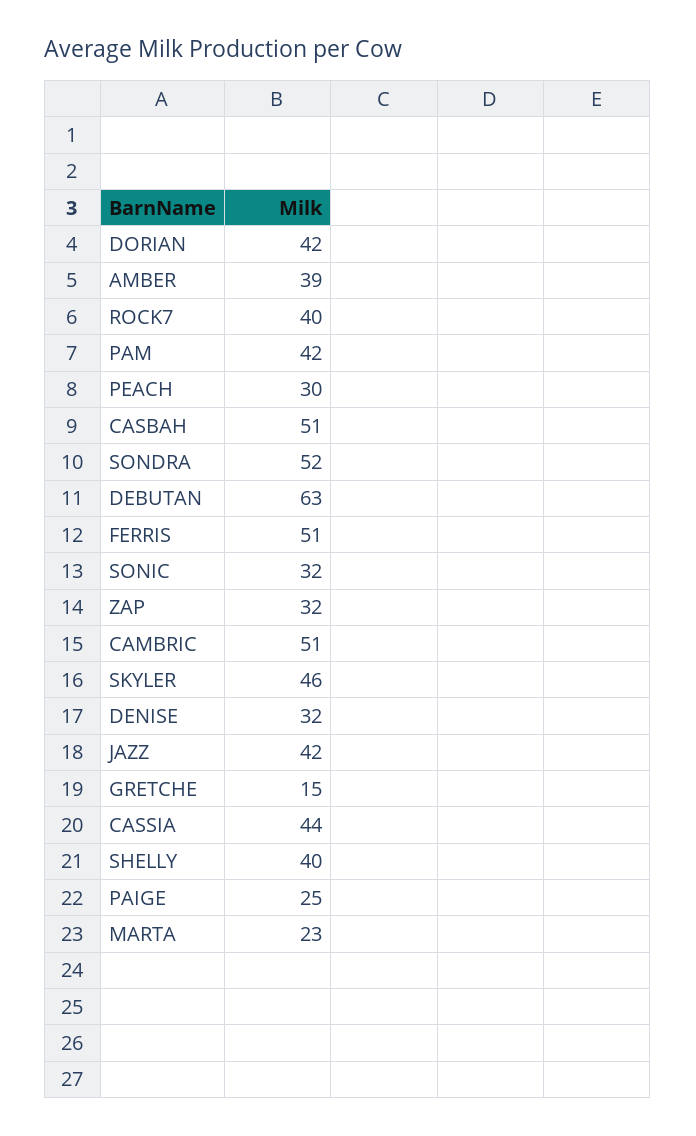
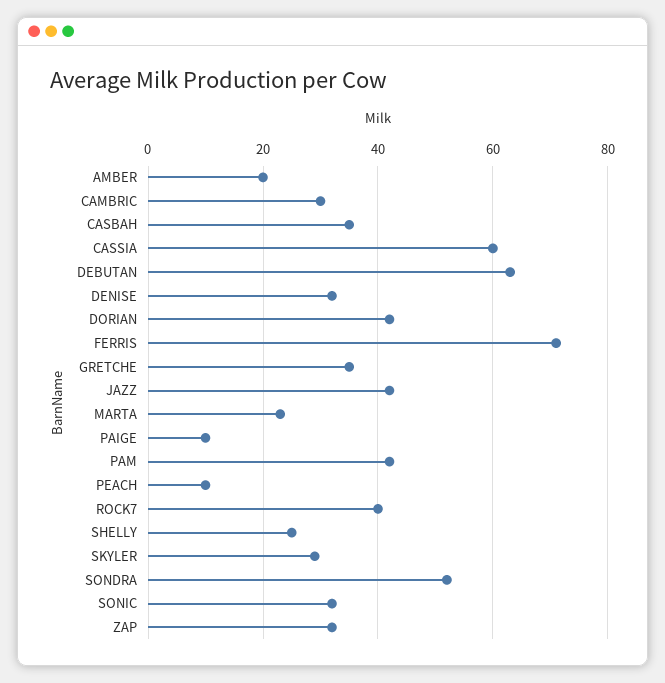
AMBER: 39 -> 20
PEACH: 30 -> 10
CASBAH: 51 -> 35
FERRIS: 51 -> 70
CAMBRIC: 51 -> 30
SKYLER: 46 -> 30
GRETCHE: 15 -> 35
CASSIA: 44 -> 60
SHELLY: 40 -> 25
PAIGE: 25 -> 10

